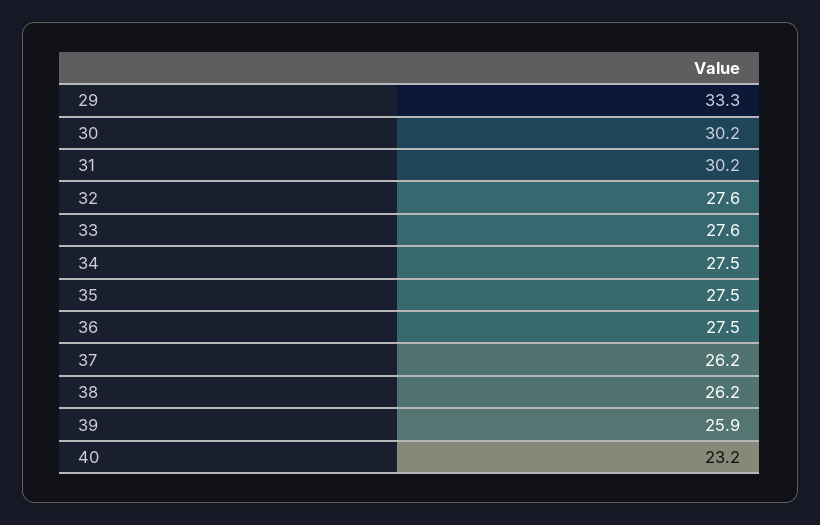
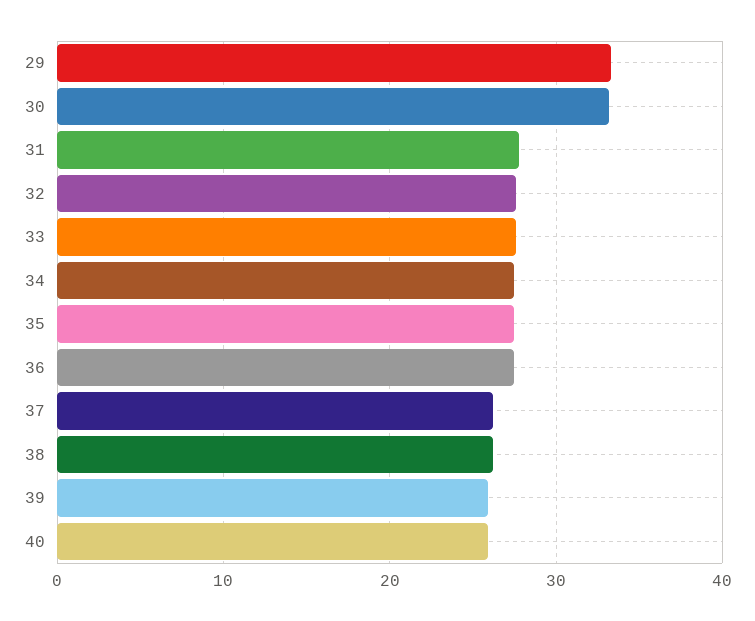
30: 30.2 -> 33
31: 30.2 -> 28
40: 23.2 -> 26

